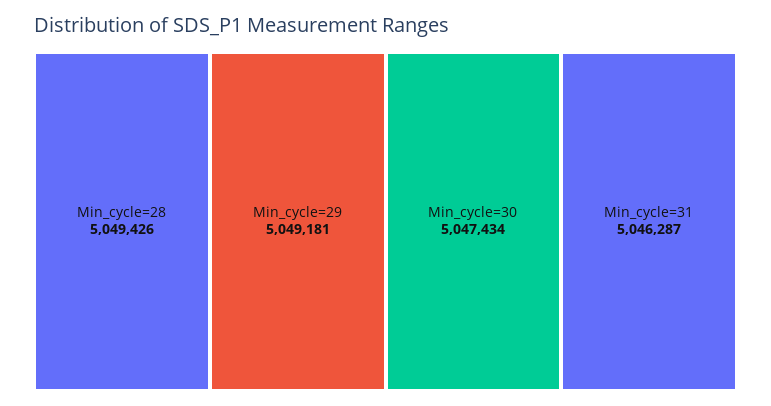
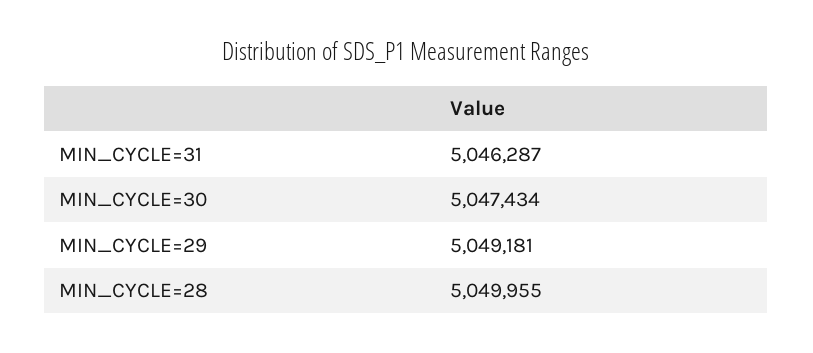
Min_cycle=28: 5049426 -> 5049955

